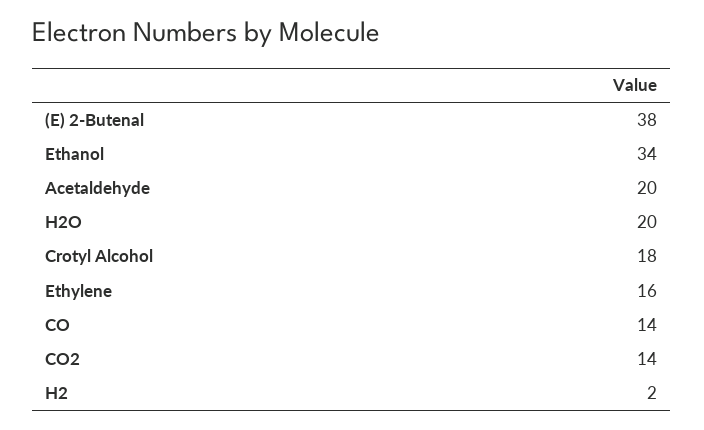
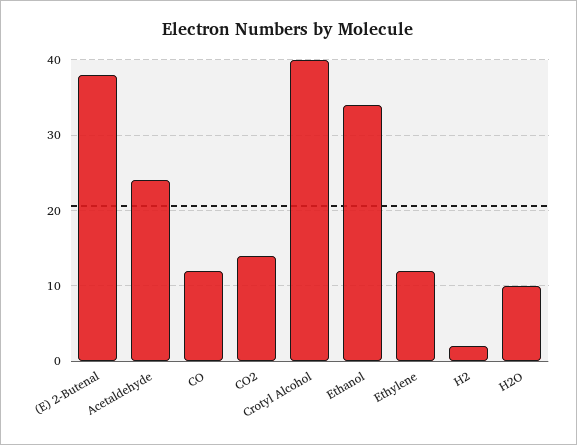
Acetaldehyde: 20 -> 24
H2O: 20 -> 10
Crotyl Alcohol: 18 -> 40
Ethylene: 16 -> 12
CO: 14 -> 12

